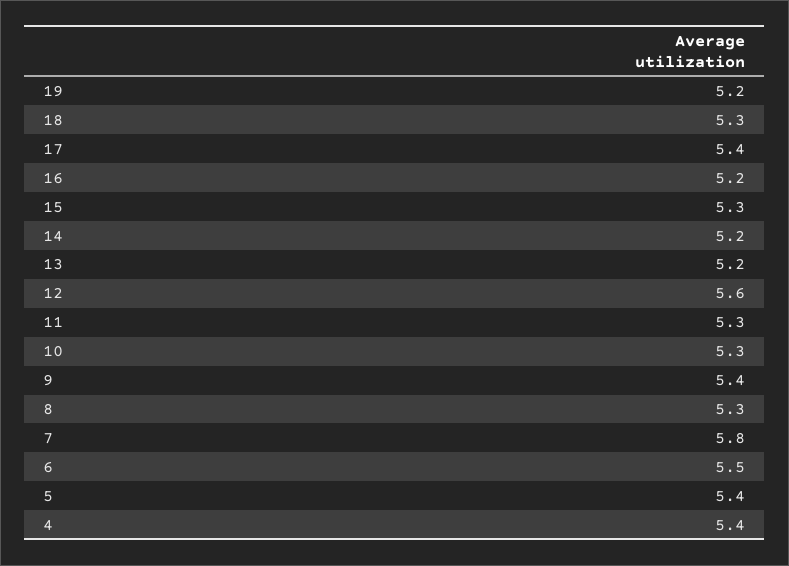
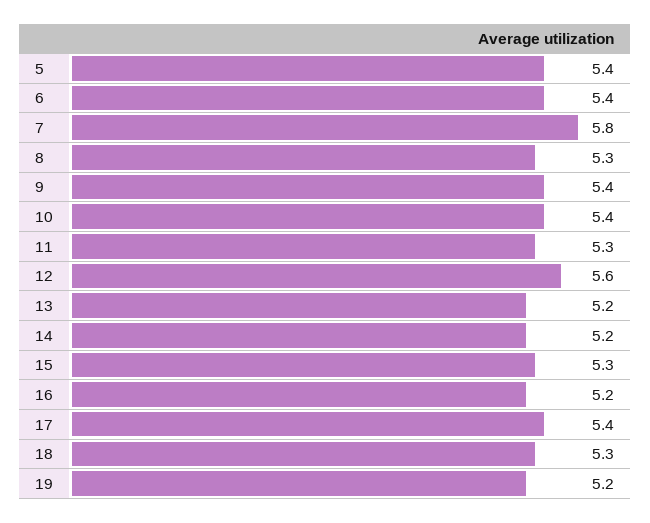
10: 5.3 -> 5.4
6: 5.5 -> 5.4
4: 5.4 -> none

